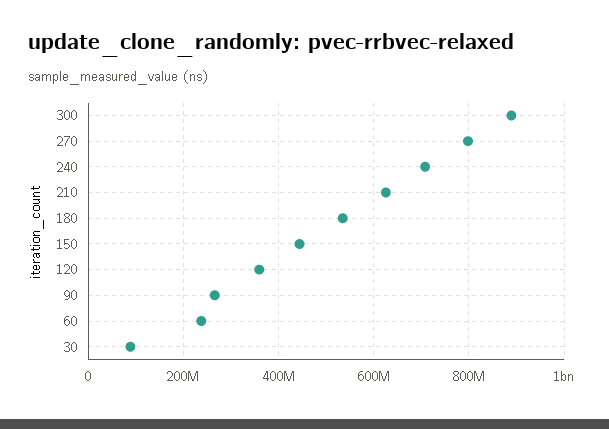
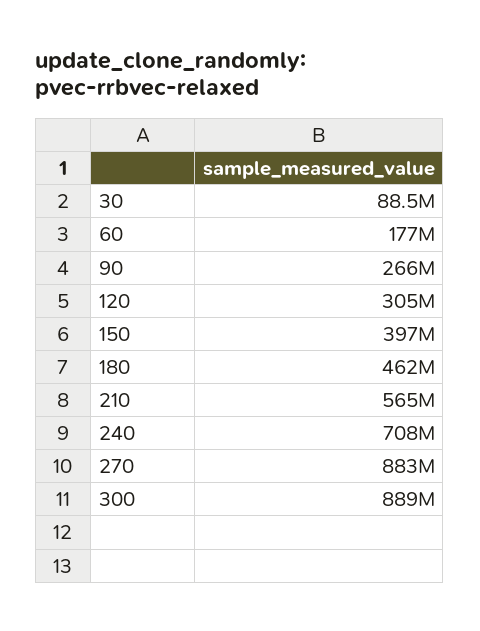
270: 800000000 -> 883000000
210: 620000000 -> 565000000
180: 540000000 -> 462000000
150: 440000000 -> 397000000
120: 360000000 -> 305000000
60: 240000000 -> 177000000

